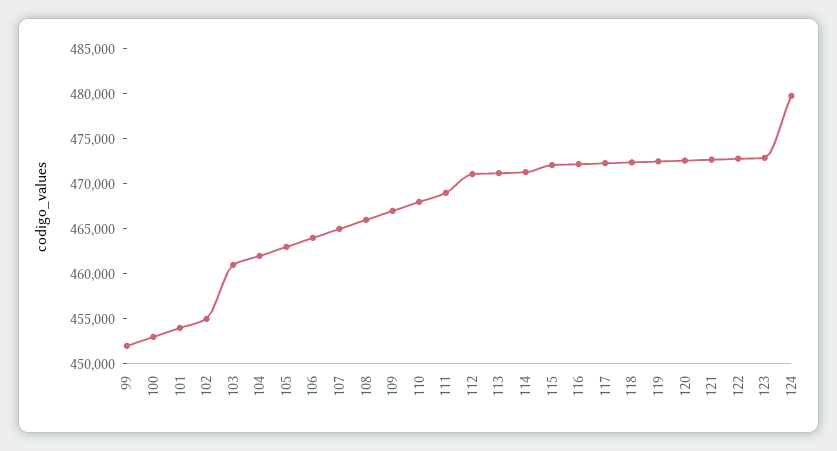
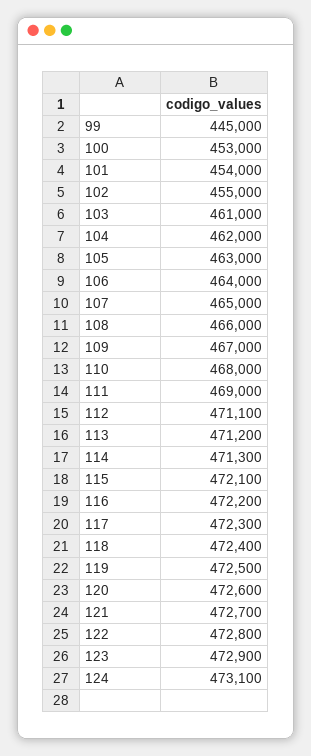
99: 452000 -> 445000
124: 480000 -> 473100

